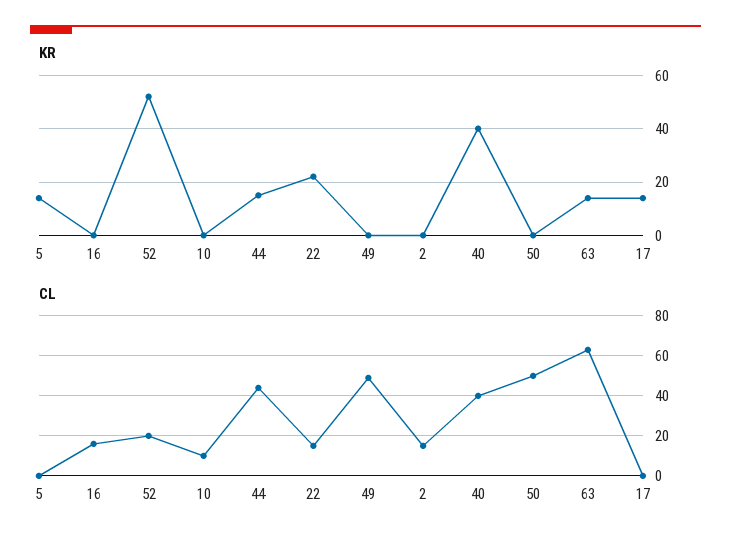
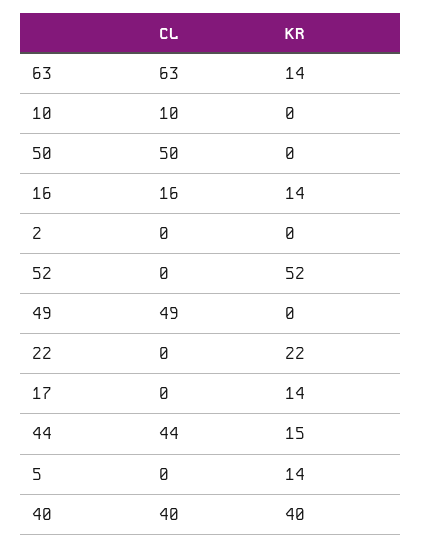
KR, 16: 0 -> 14
CL, 52: 20 -> 0
CL, 22: 15 -> 0
CL, 2: 15 -> 0

